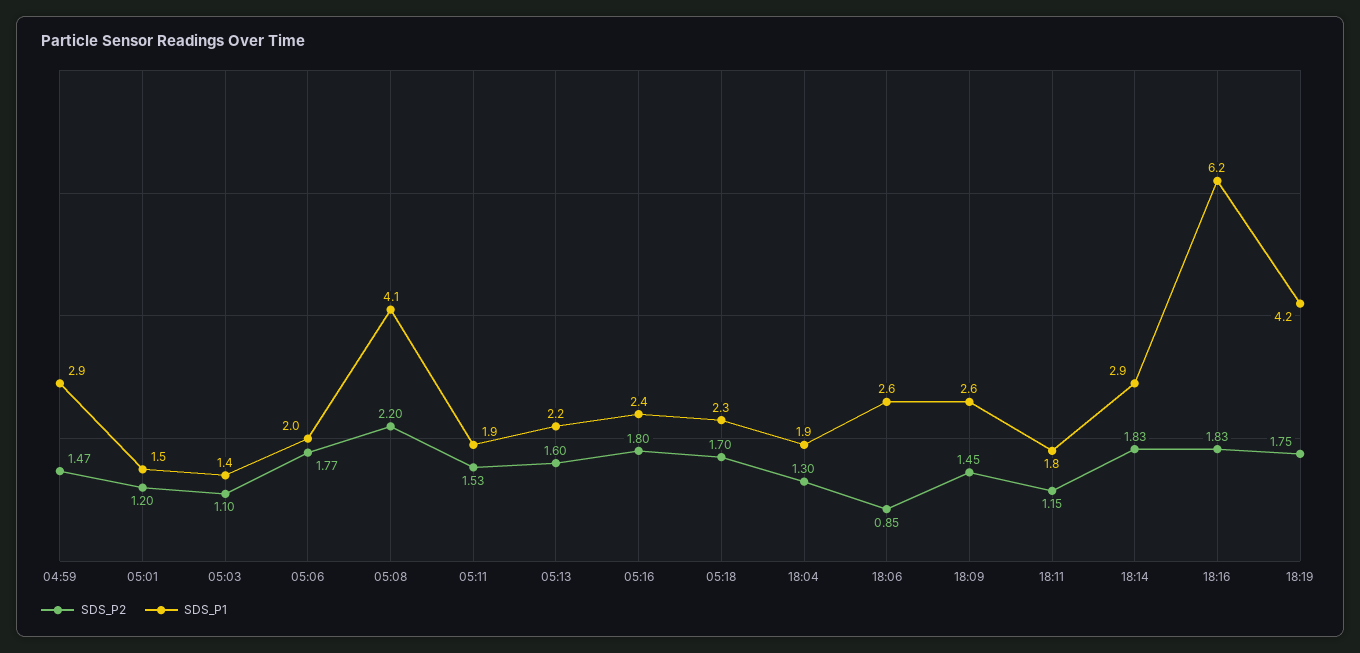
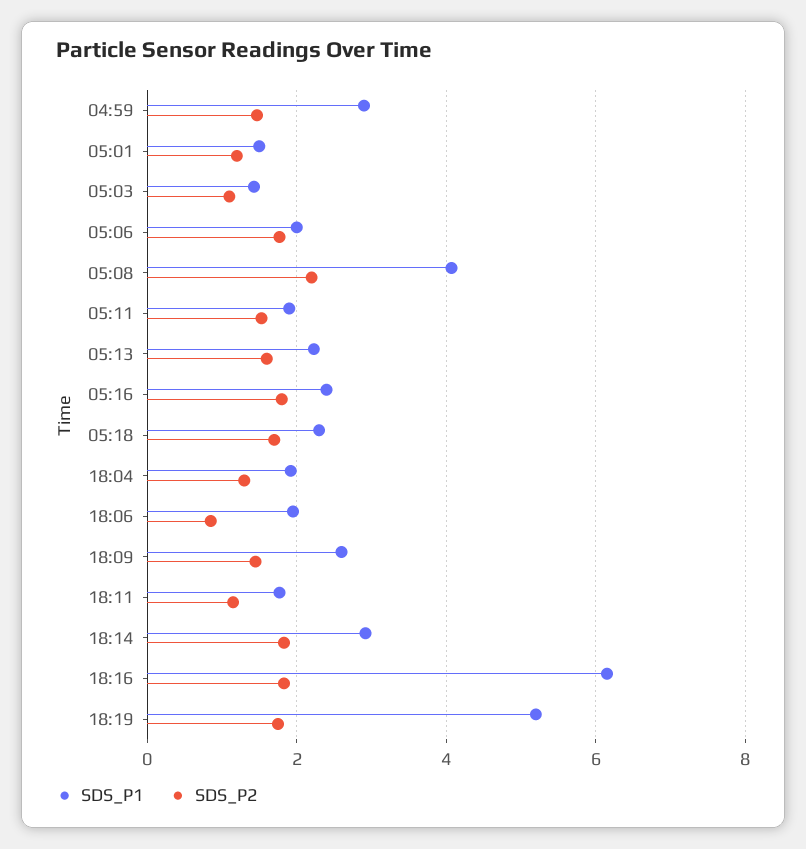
SDS_P1, 18:06: 2.6 -> 2
SDS_P1, 18:19: 4.2 -> 5.2

